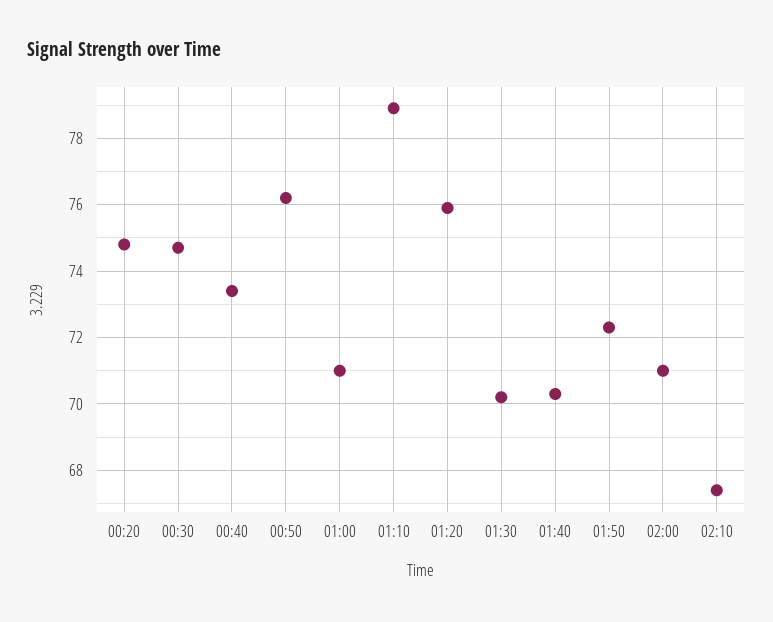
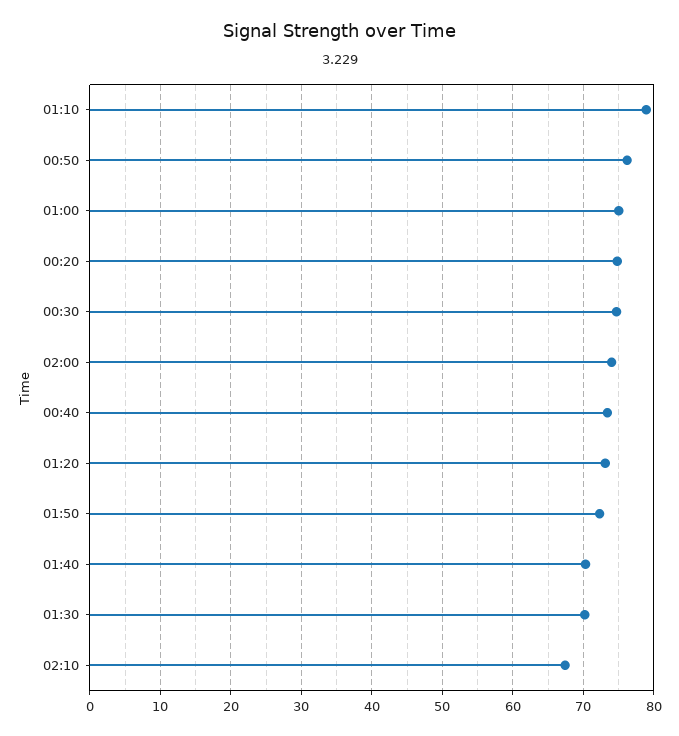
01:00: 71 -> 75
01:20: 76 -> 73
02:00: 71 -> 74

